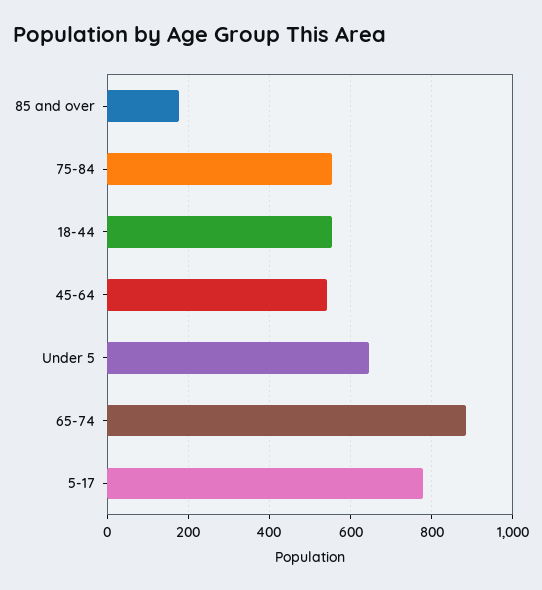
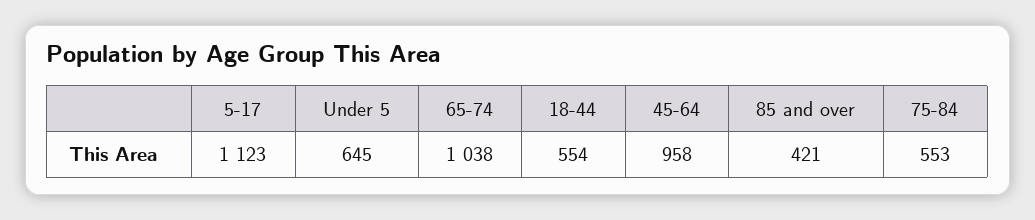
85 and over: 180 -> 421
45-64: 540 -> 958
65-74: 880 -> 1038
5-17: 780 -> 1123

